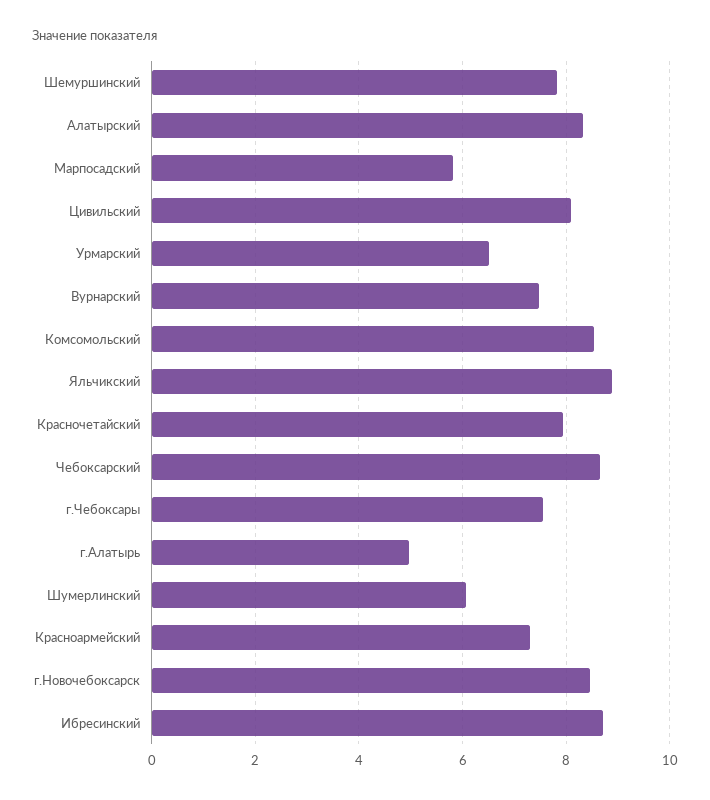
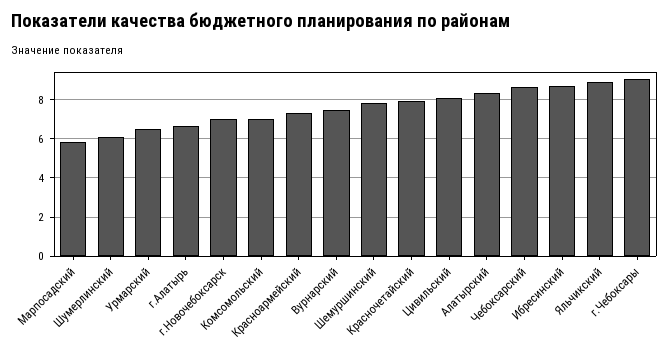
Комсомольский: 8.6 -> 7
г.Чебоксары: 7.6 -> 9
г.Алатырь: 5 -> 6.5
г.Новочебоксарск: 8.4 -> 7

